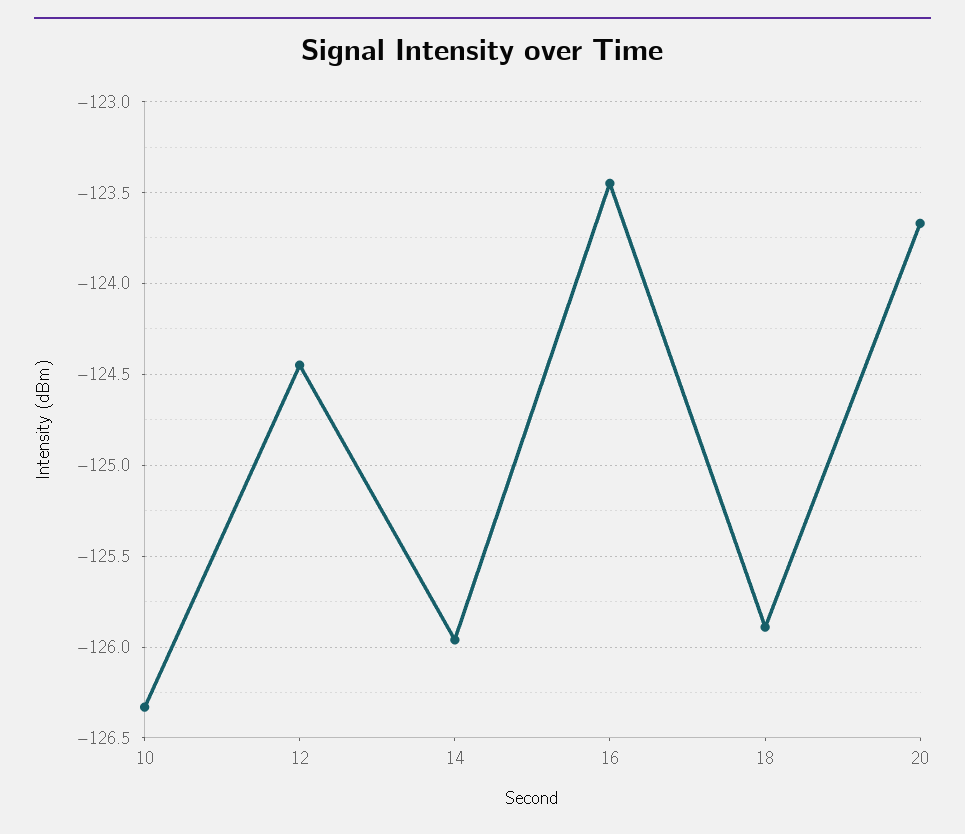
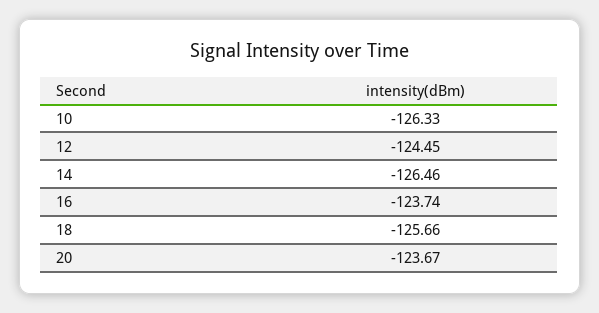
14: -125.95 -> -126.46
16: -123.45 -> -123.74
18: -125.9 -> -125.66

